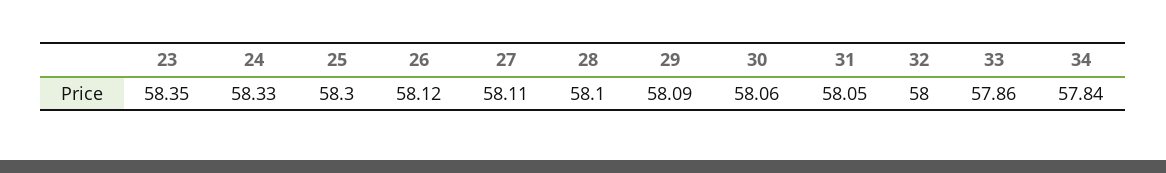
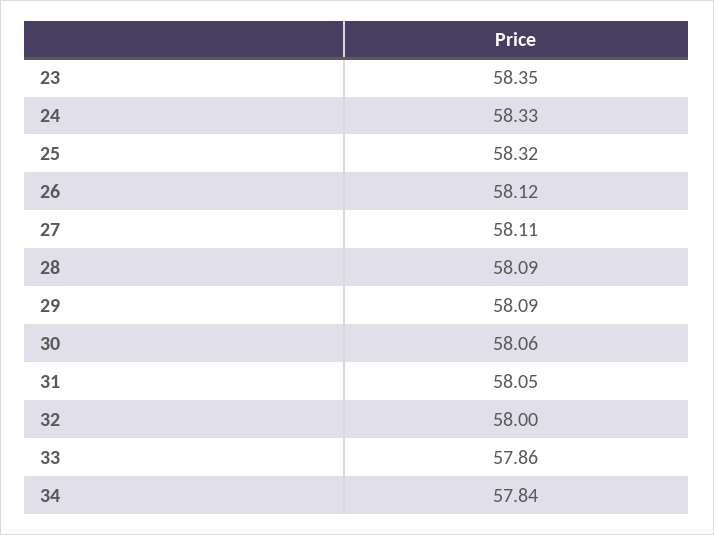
25: 58.3 -> 58.32
28: 58.1 -> 58.09

